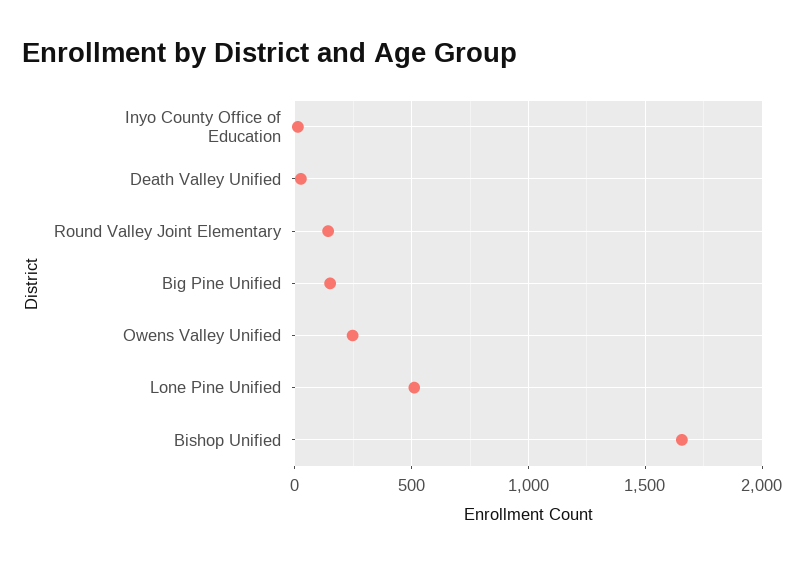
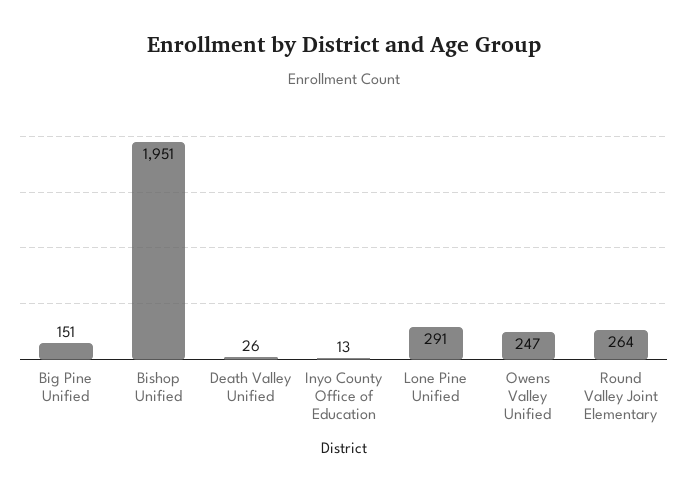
Round Valley Joint Elementary: 150 -> 264
Lone Pine Unified: 500 -> 291
Bishop Unified: 1650 -> 1951

